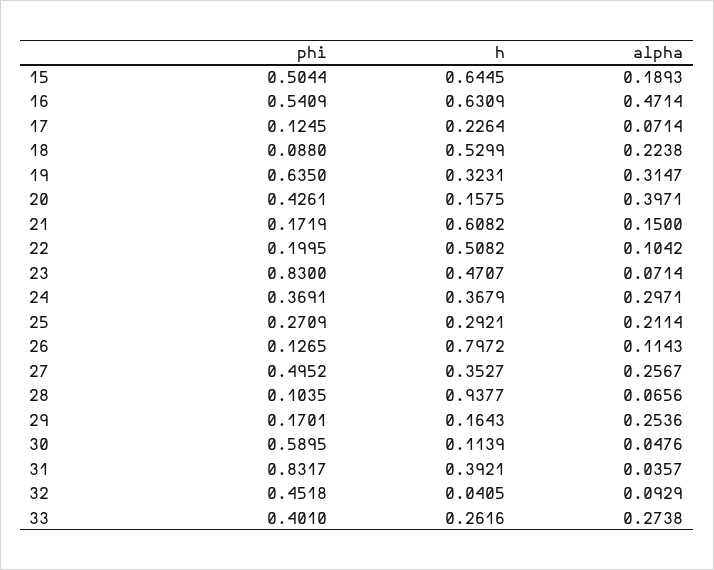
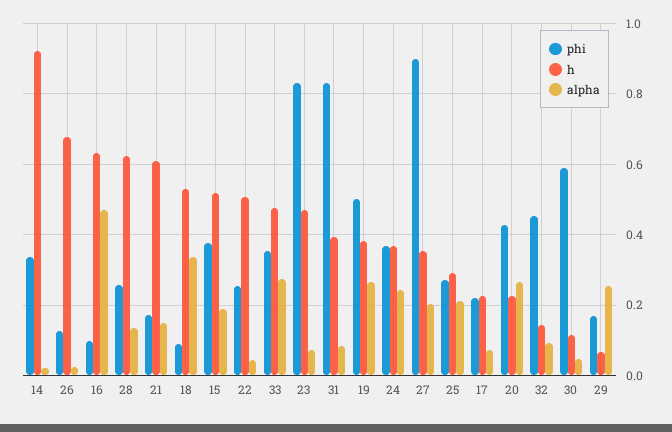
phi, 15: 0.5044 -> 0.38
h, 15: 0.6445 -> 0.52
phi, 16: 0.5409 -> 0.1
phi, 17: 0.1245 -> 0.22
alpha, 18: 0.2238 -> 0.34
phi, 19: 0.635 -> 0.5
h, 19: 0.3231 -> 0.38
alpha, 19: 0.3147 -> 0.26
h, 20: 0.1575 -> 0.22
alpha, 20: 0.3971 -> 0.26
phi, 22: 0.1995 -> 0.26
alpha, 22: 0.1042 -> 0.04
alpha, 24: 0.2971 -> 0.24
h, 26: 0.7972 -> 0.68
alpha, 26: 0.1143 -> 0.02
phi, 27: 0.4952 -> 0.9
alpha, 27: 0.2567 -> 0.2
phi, 28: 0.1035 -> 0.26
h, 28: 0.9377 -> 0.62
alpha, 28: 0.0656 -> 0.14
h, 29: 0.1643 -> 0.06
alpha, 31: 0.0357 -> 0.08
h, 32: 0.0405 -> 0.14
phi, 33: 0.401 -> 0.36
h, 33: 0.2616 -> 0.48
phi, 14: none -> 0.34
h, 14: none -> 0.92
alpha, 14: none -> 0.02

